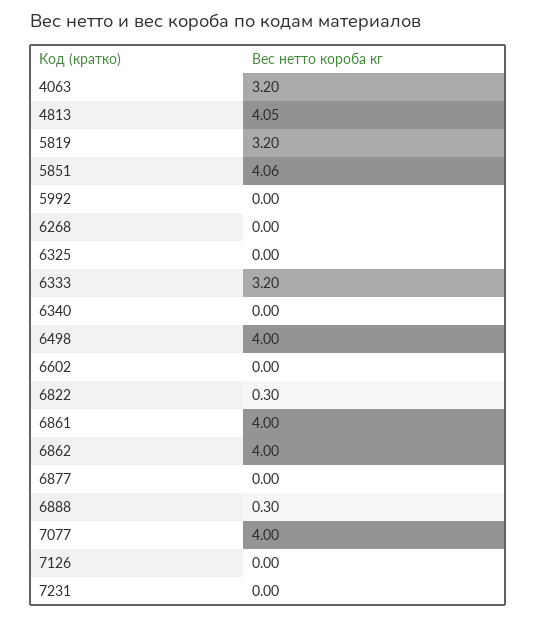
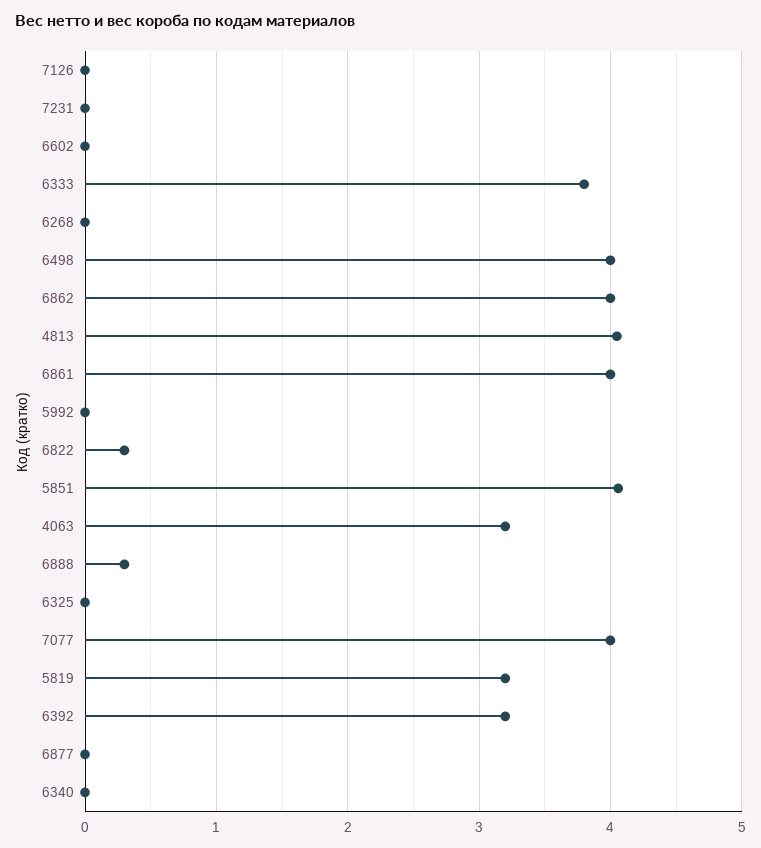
6333: 3.2 -> 3.8
6392: none -> 3.2

